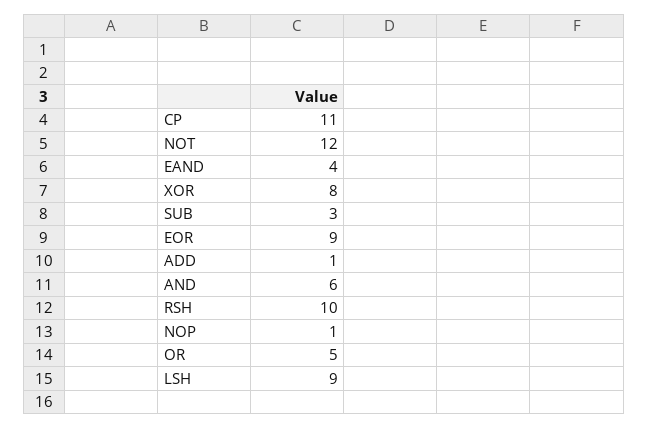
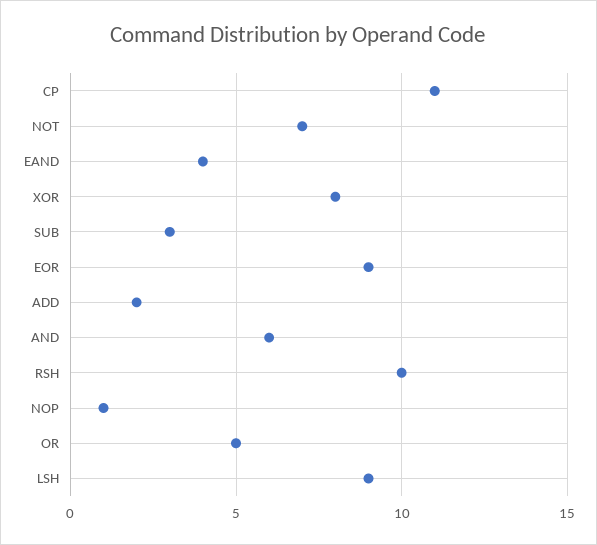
NOT: 12 -> 7
ADD: 1 -> 2

